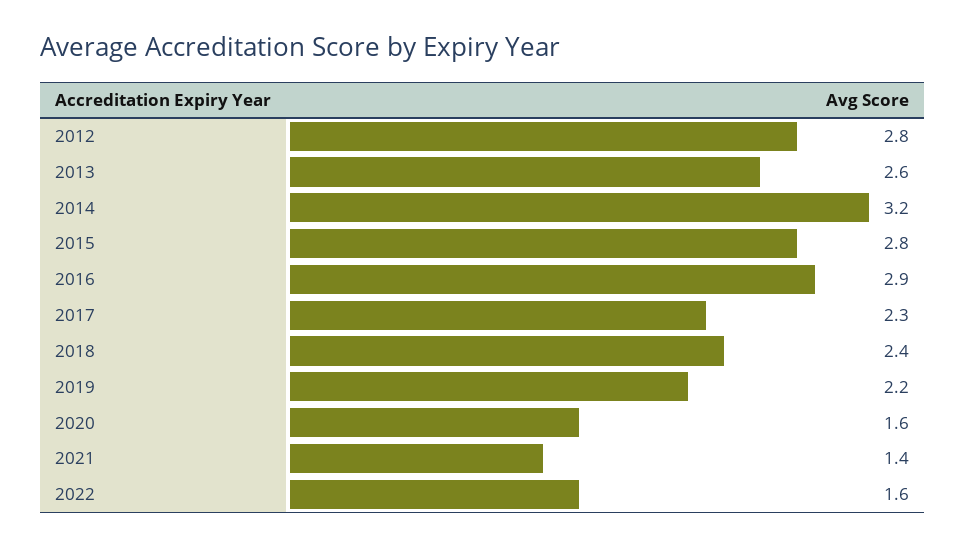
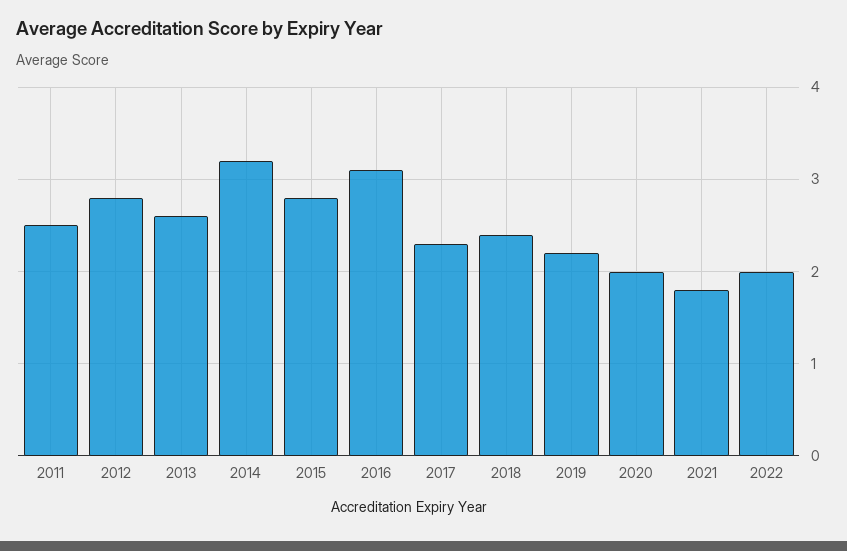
2016: 2.9 -> 3.1
2020: 1.6 -> 2
2021: 1.4 -> 1.8
2022: 1.6 -> 2
2011: none -> 2.5

